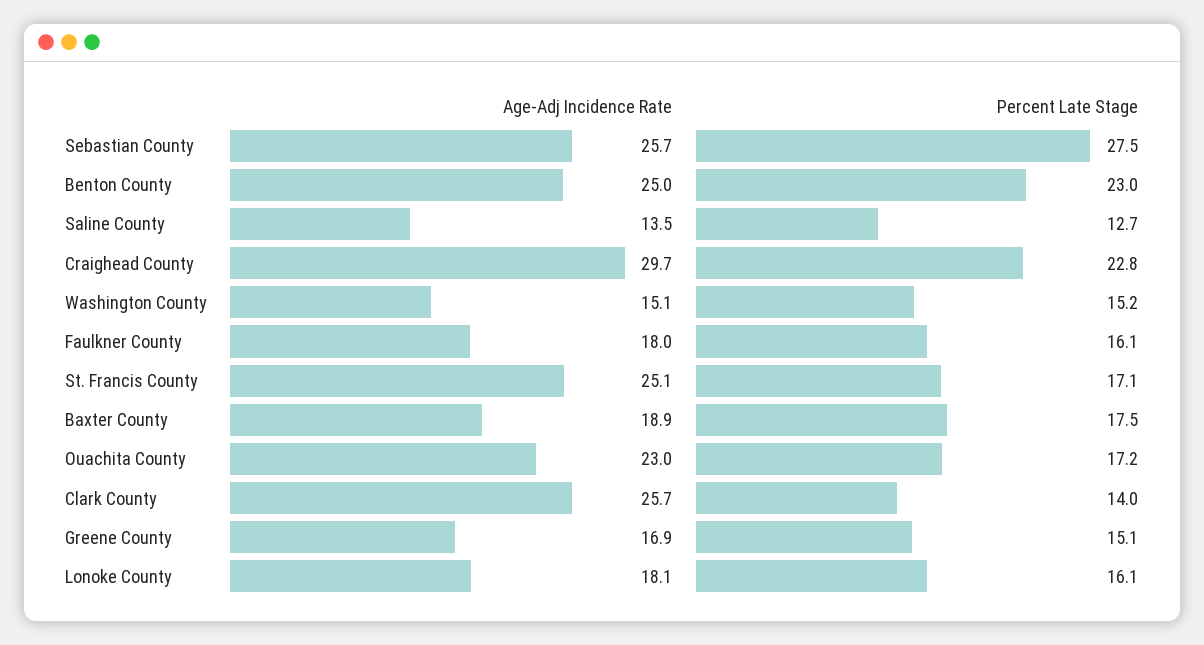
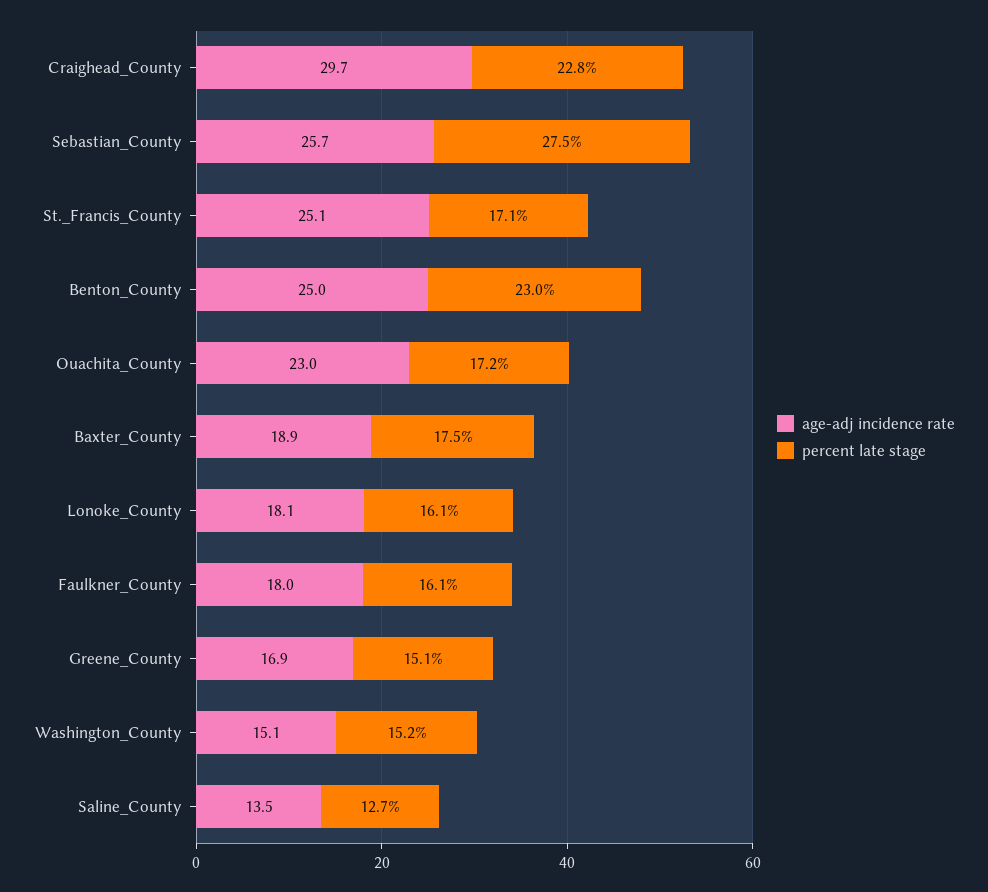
Age-Adj Incidence Rate, Clark County: 25.7 -> none
Percent Late Stage, Clark County: 14 -> none

